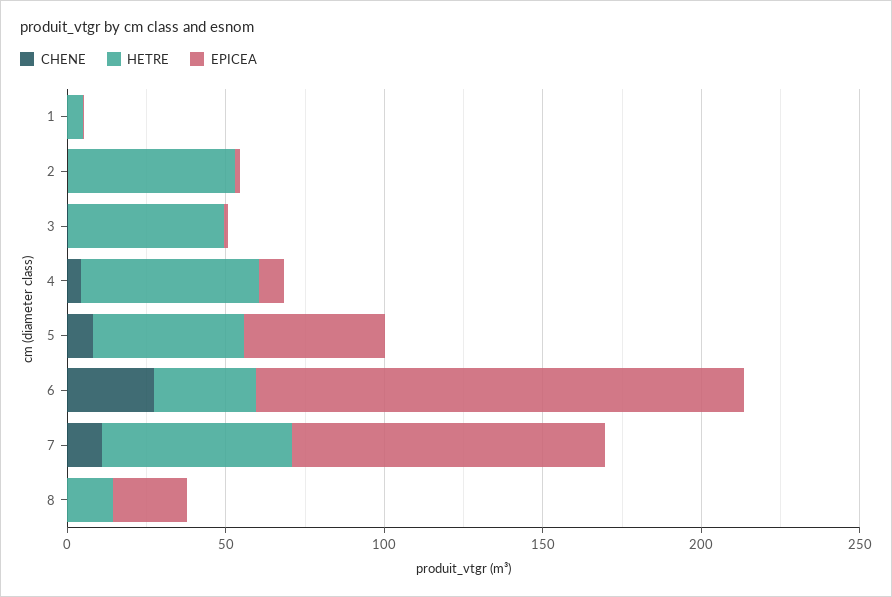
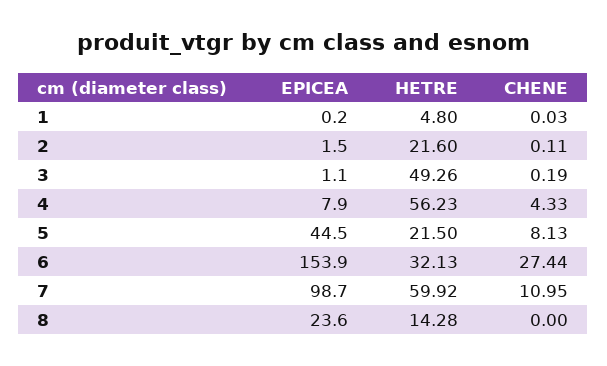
HETRE, 2: 50 -> 21.6
HETRE, 5: 50 -> 21.5

